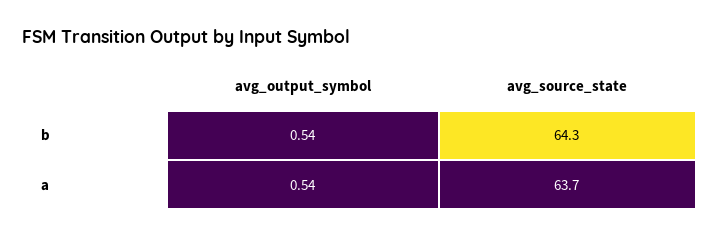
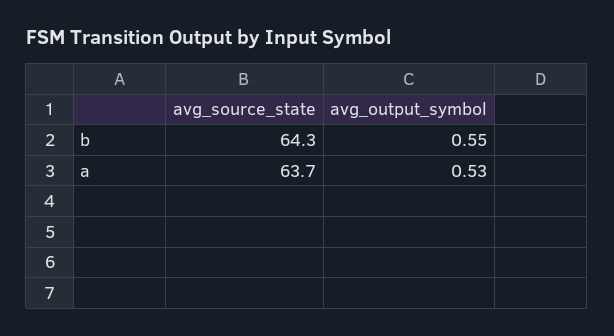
avg_output_symbol, b: 0.54 -> 0.55
avg_output_symbol, a: 0.54 -> 0.53

